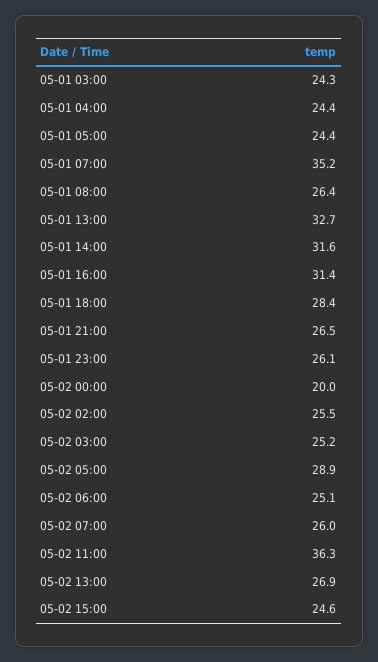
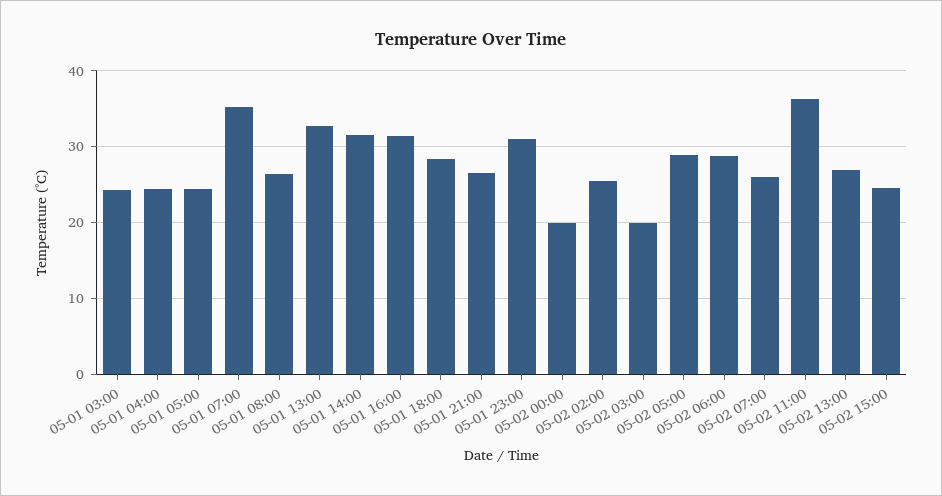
05-01 23:00: 26.1 -> 31
05-02 03:00: 25.2 -> 20
05-02 06:00: 25.1 -> 29

